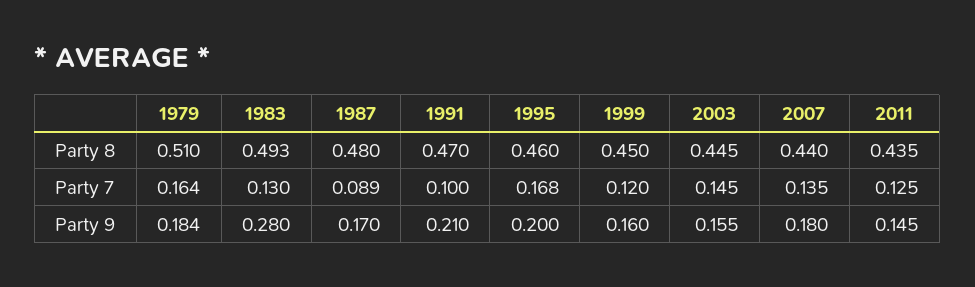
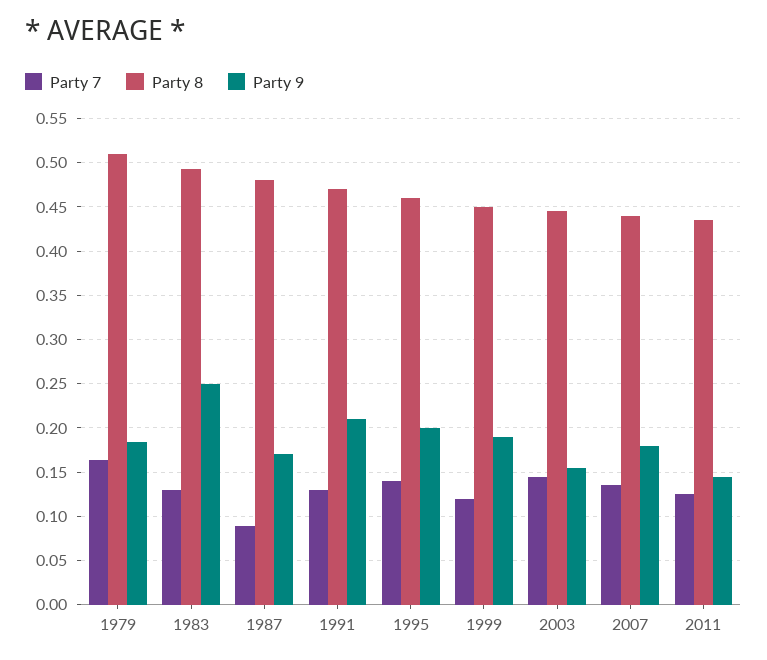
Party 7, 1991: 0.1 -> 0.13
Party 7, 1995: 0.168 -> 0.14
Party 9, 1983: 0.28 -> 0.25
Party 9, 1999: 0.16 -> 0.19

